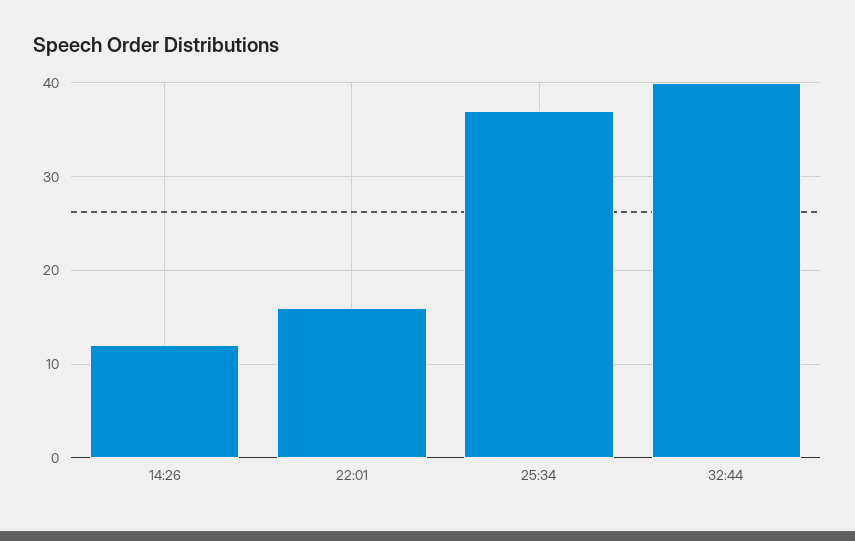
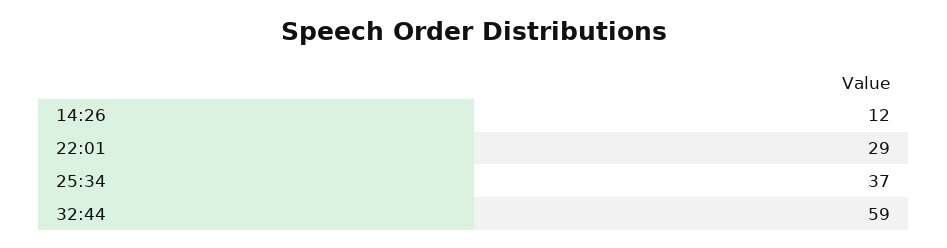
22:01: 16 -> 29
32:44: 40 -> 59

